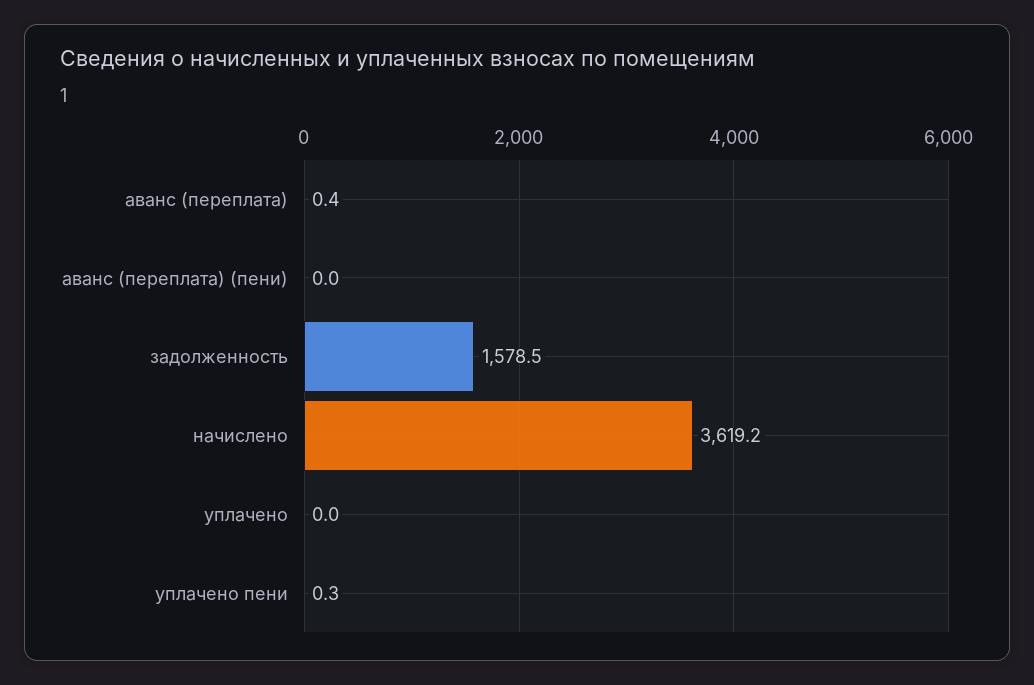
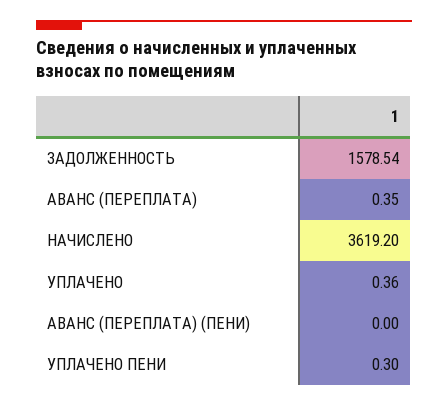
уплачено: 0 -> 0.36

